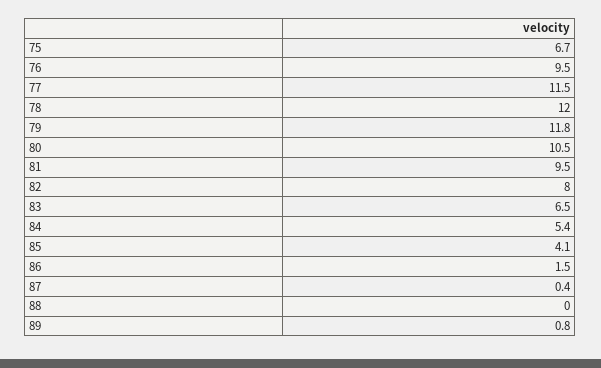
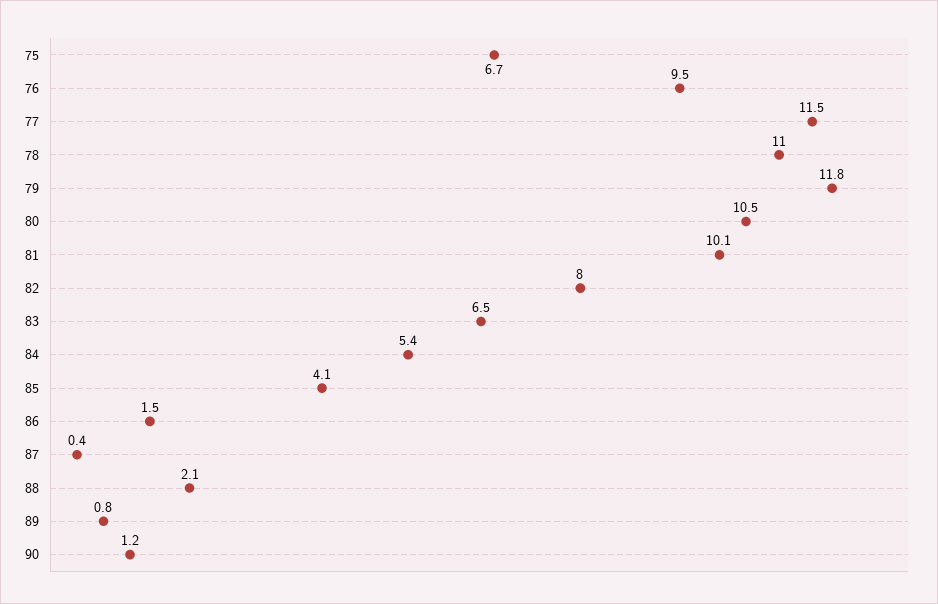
78: 12 -> 11
81: 9.5 -> 10.1
88: 0 -> 2.1
90: none -> 1.2

